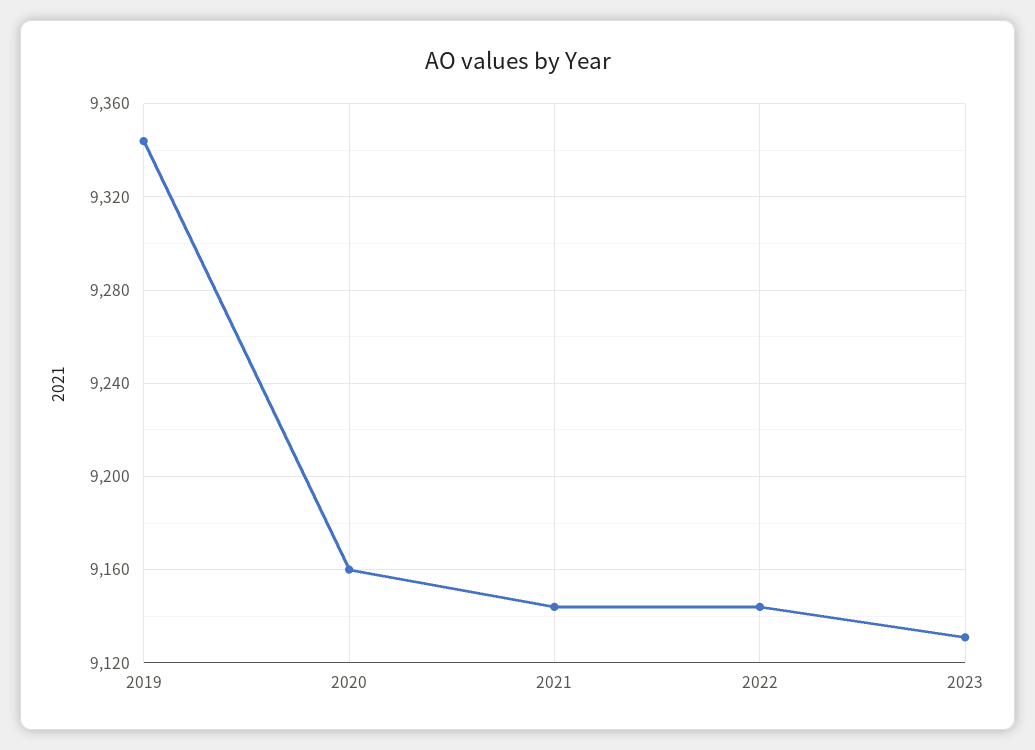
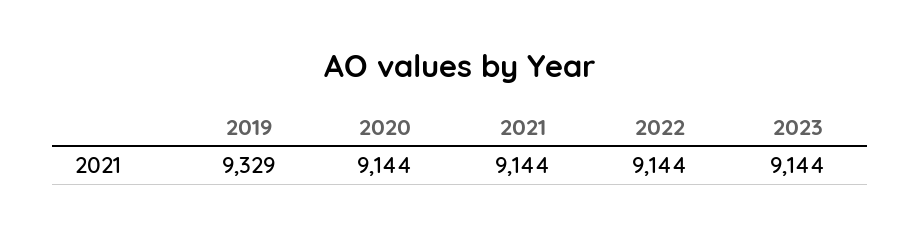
2019: 9345 -> 9329
2020: 9160 -> 9144
2023: 9130 -> 9144

